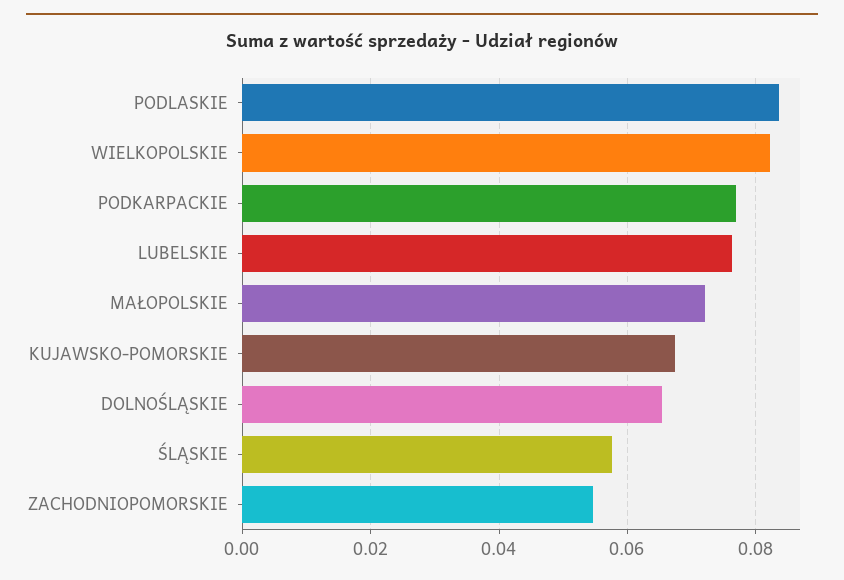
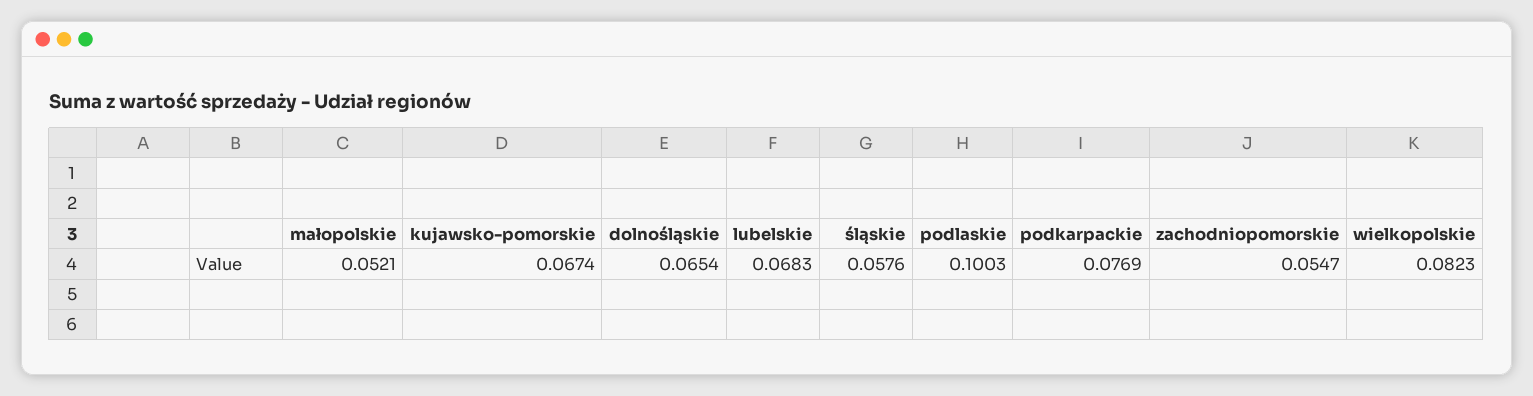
PODLASKIE: 0.084 -> 0.1003
LUBELSKIE: 0.076 -> 0.0683
MAŁOPOLSKIE: 0.072 -> 0.0521

